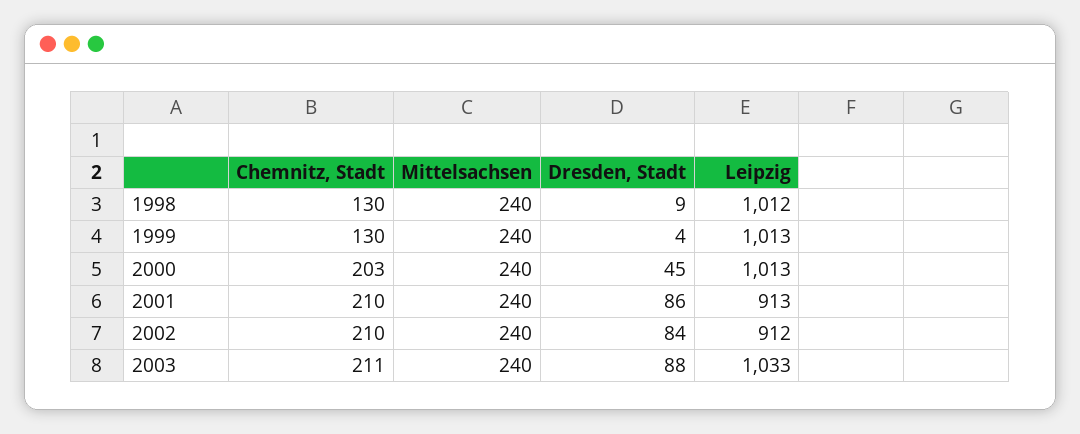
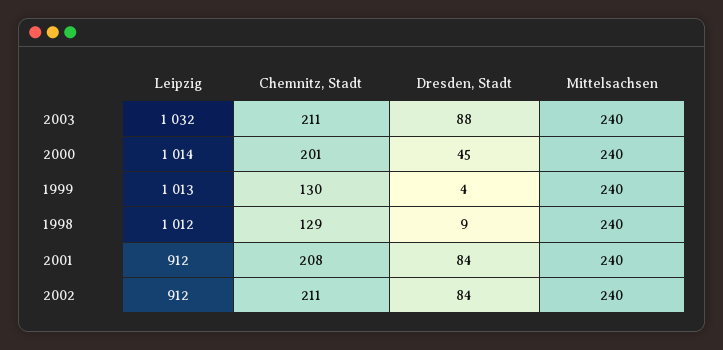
Chemnitz, Stadt, 1998: 130 -> 129
Chemnitz, Stadt, 2000: 203 -> 201
Leipzig, 2000: 1013 -> 1014
Chemnitz, Stadt, 2001: 210 -> 208
Dresden, Stadt, 2001: 86 -> 84
Leipzig, 2001: 913 -> 912
Chemnitz, Stadt, 2002: 210 -> 211
Leipzig, 2003: 1033 -> 1032

